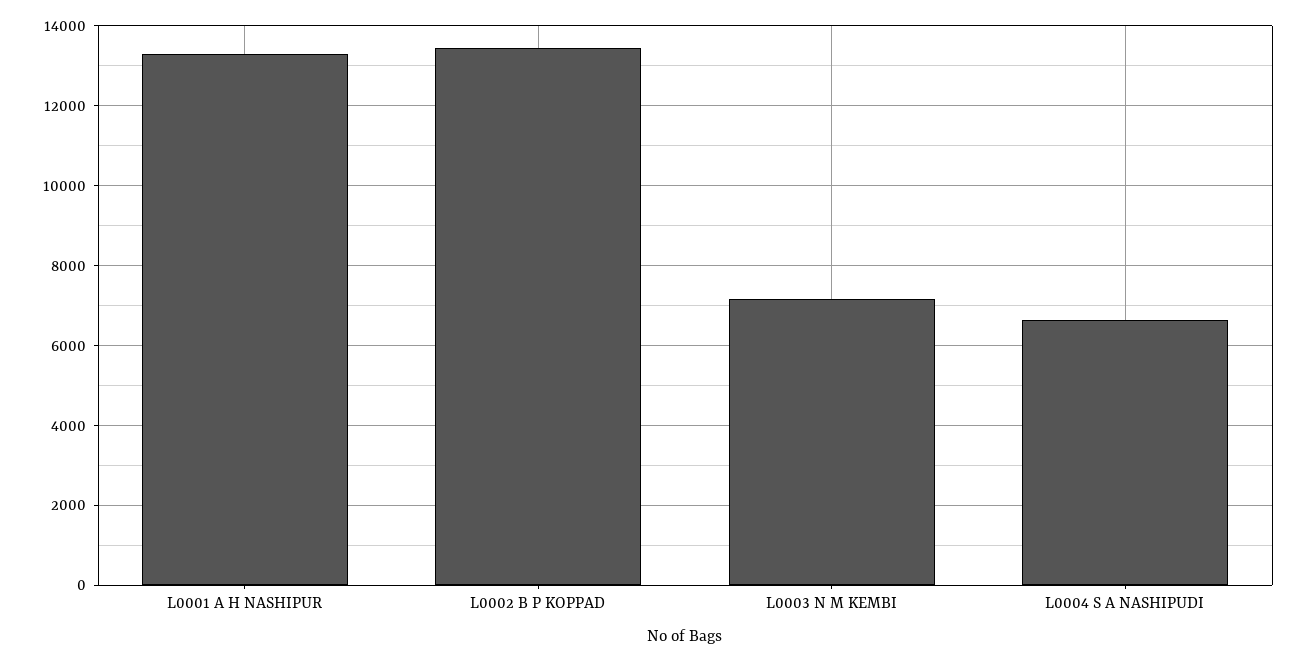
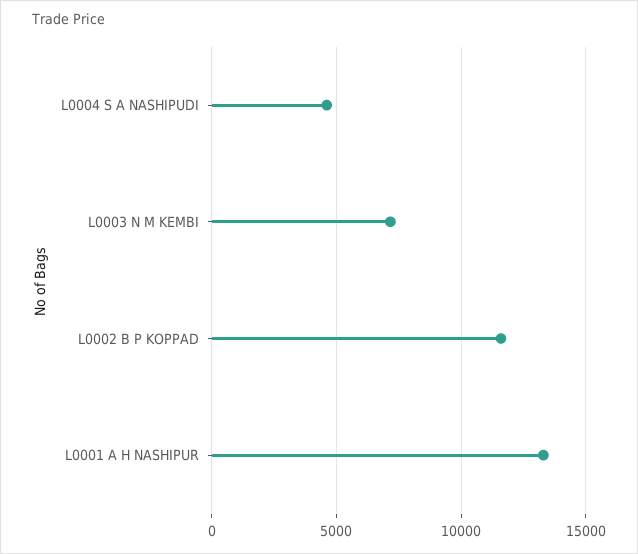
L0002 B P KOPPAD: 13400 -> 11500
L0004 S A NASHIPUDI: 6600 -> 4500

